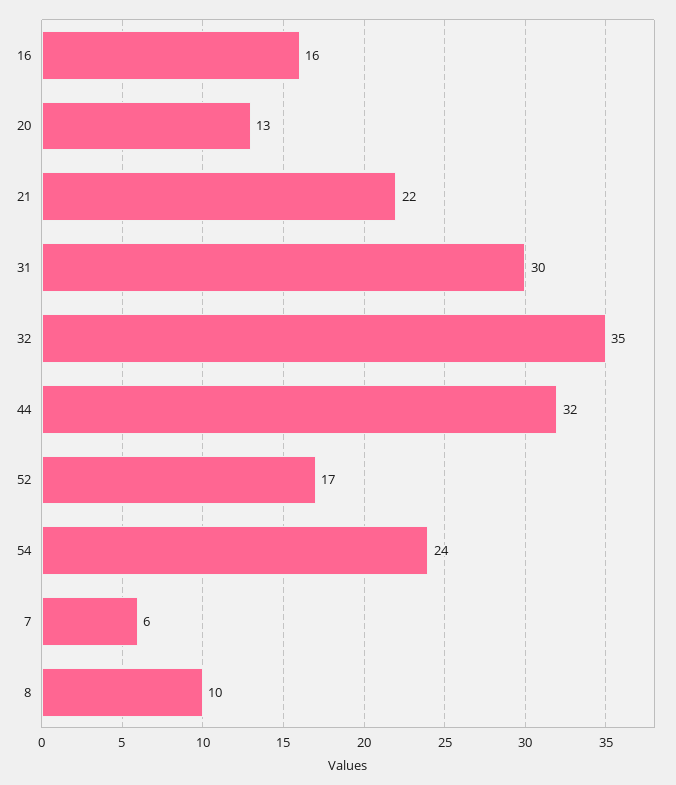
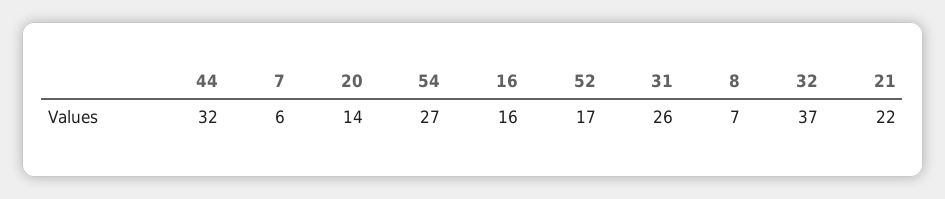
20: 13 -> 14
31: 30 -> 26
32: 35 -> 37
54: 24 -> 27
8: 10 -> 7

